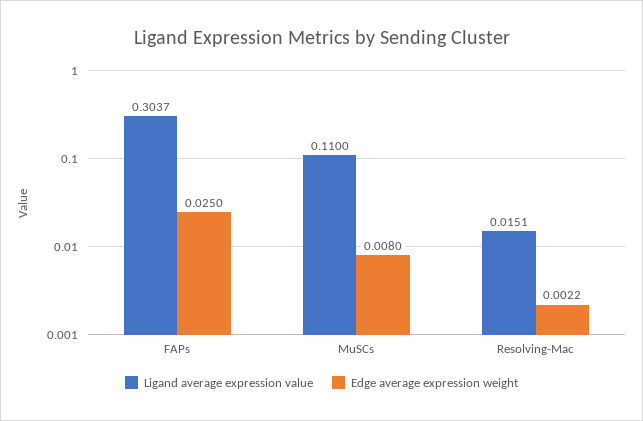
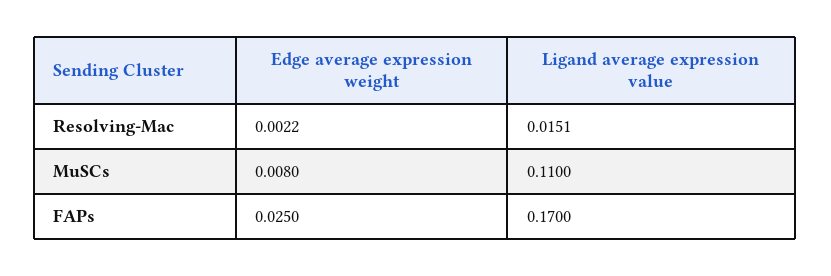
Ligand average expression value, FAPs: 0.3037 -> 0.17

